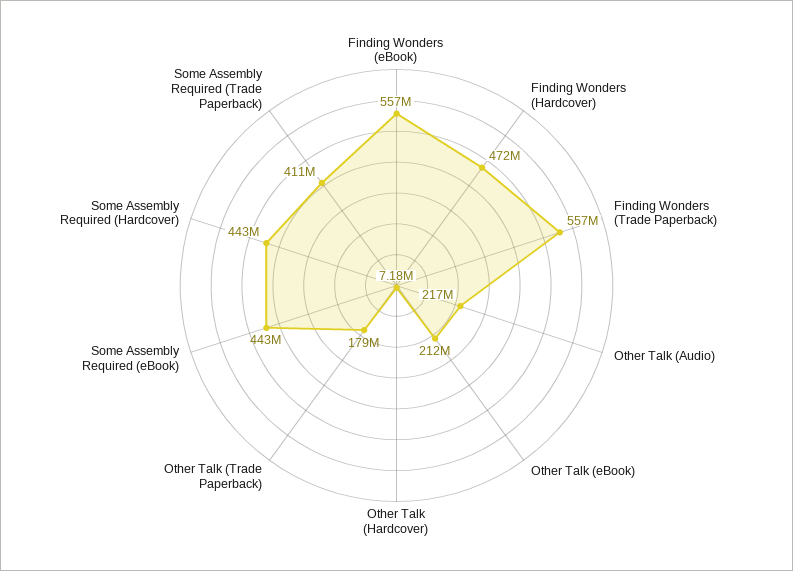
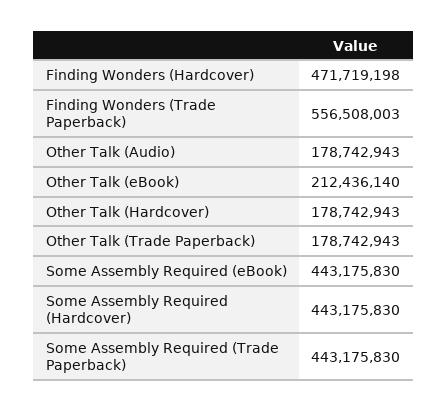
Finding Wonders (eBook): 557000000 -> none
Other Talk (Audio): 217000000 -> 178742943
Other Talk (Hardcover): 7180000 -> 178742943
Some Assembly Required (Trade Paperback): 411000000 -> 443175830

